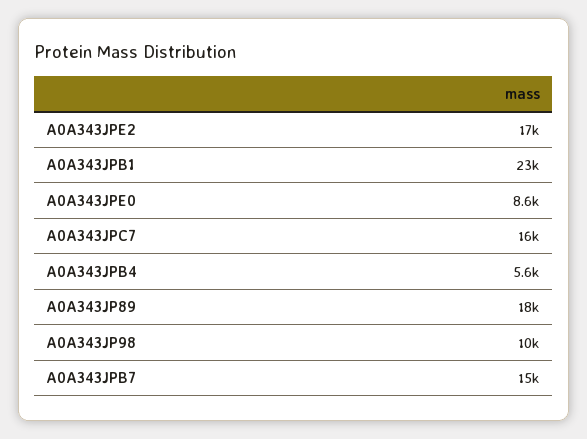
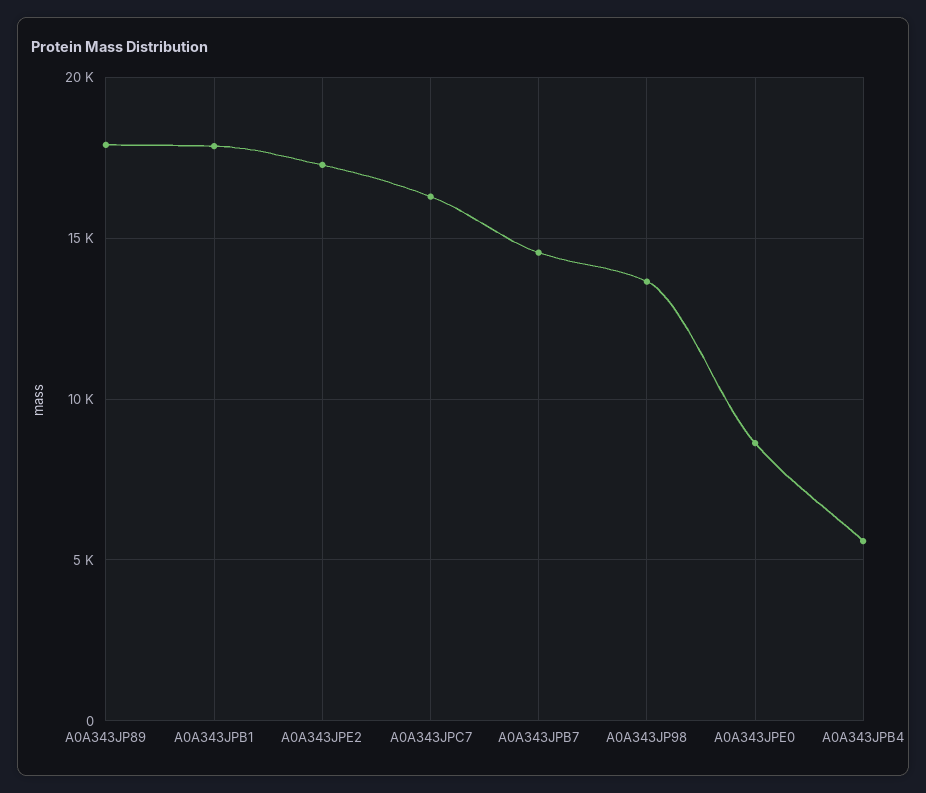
A0A343JPB1: 23000 -> 18000
A0A343JP98: 10000 -> 13500

